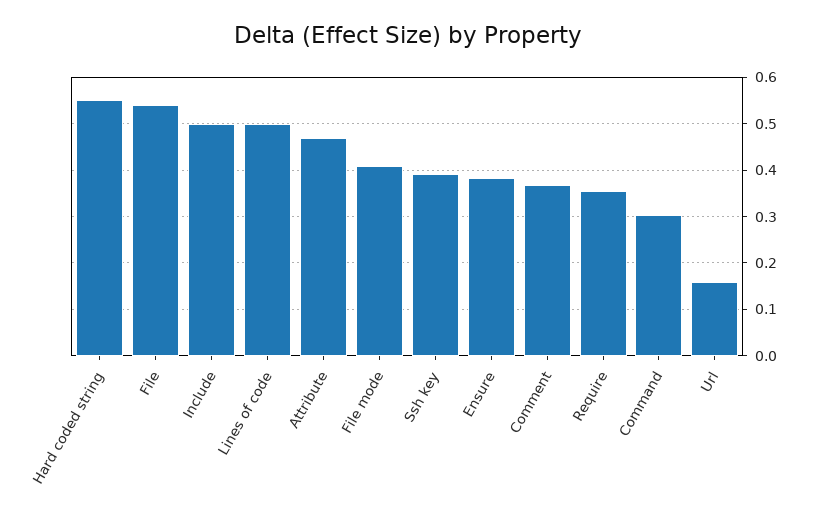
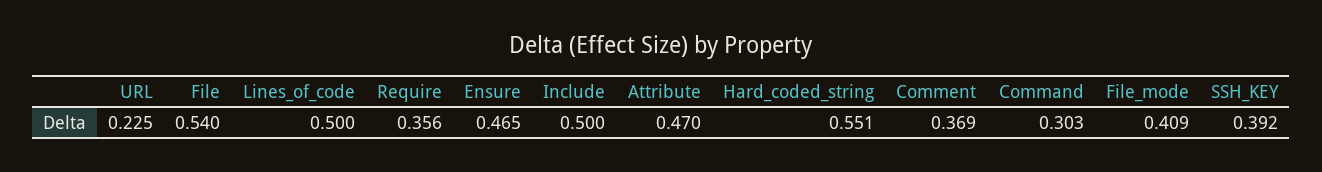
Ensure: 0.38 -> 0.465
Url: 0.16 -> 0.225

